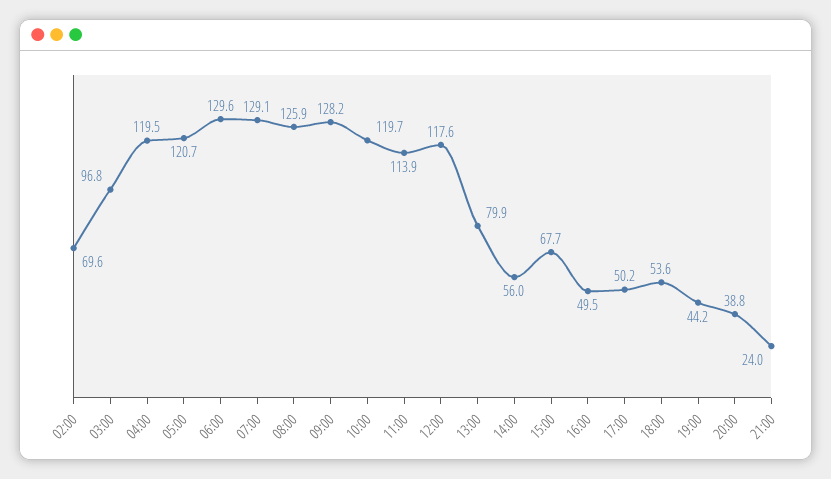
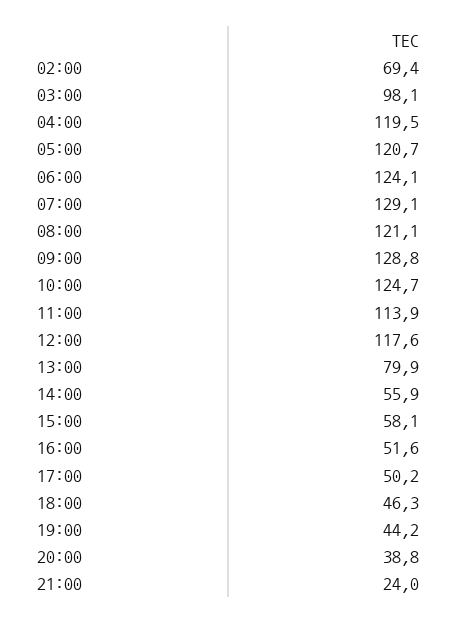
02:00: 69.6 -> 69.4
03:00: 96.8 -> 98.1
06:00: 129.6 -> 124.1
08:00: 125.9 -> 121.1
09:00: 128.2 -> 128.8
10:00: 119.7 -> 124.7
14:00: 56 -> 55.9
15:00: 67.7 -> 58.1
16:00: 49.5 -> 51.6
18:00: 53.6 -> 46.3

